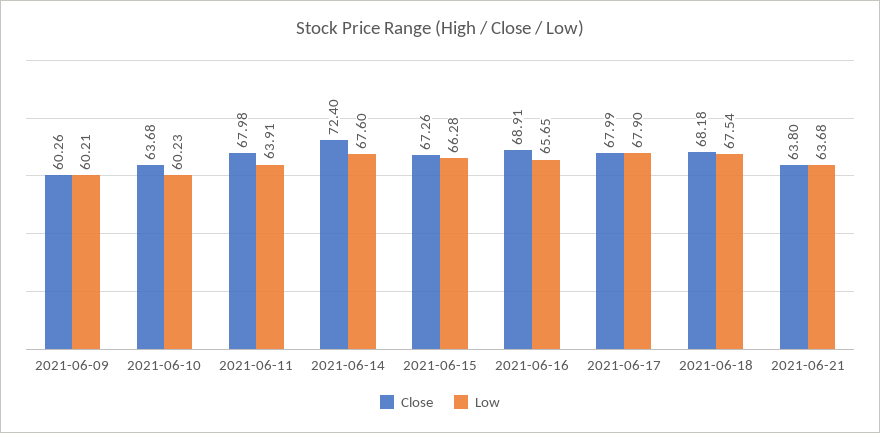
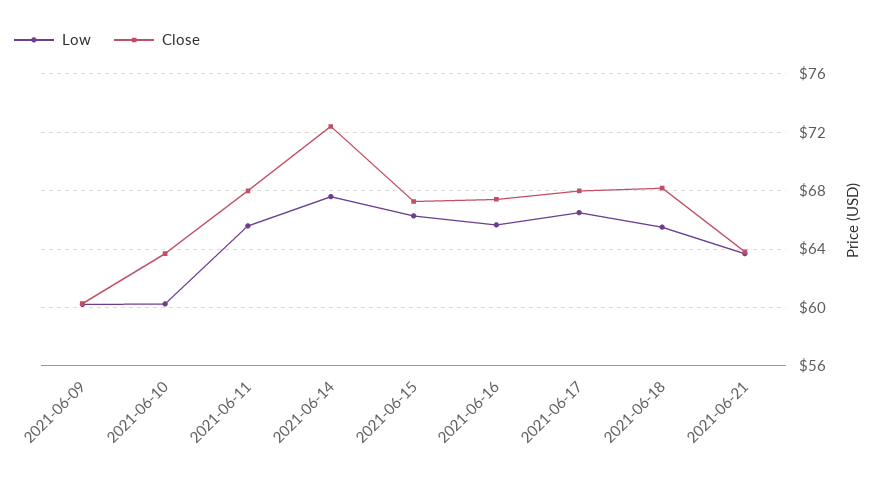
Low, 2021-06-11: 63.91 -> 65.5
Close, 2021-06-16: 68.91 -> 67.5
Low, 2021-06-17: 67.9 -> 66.5
Low, 2021-06-18: 67.54 -> 65.5

